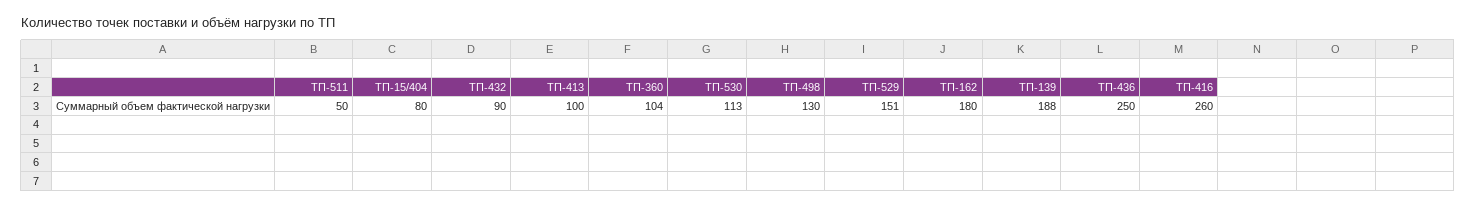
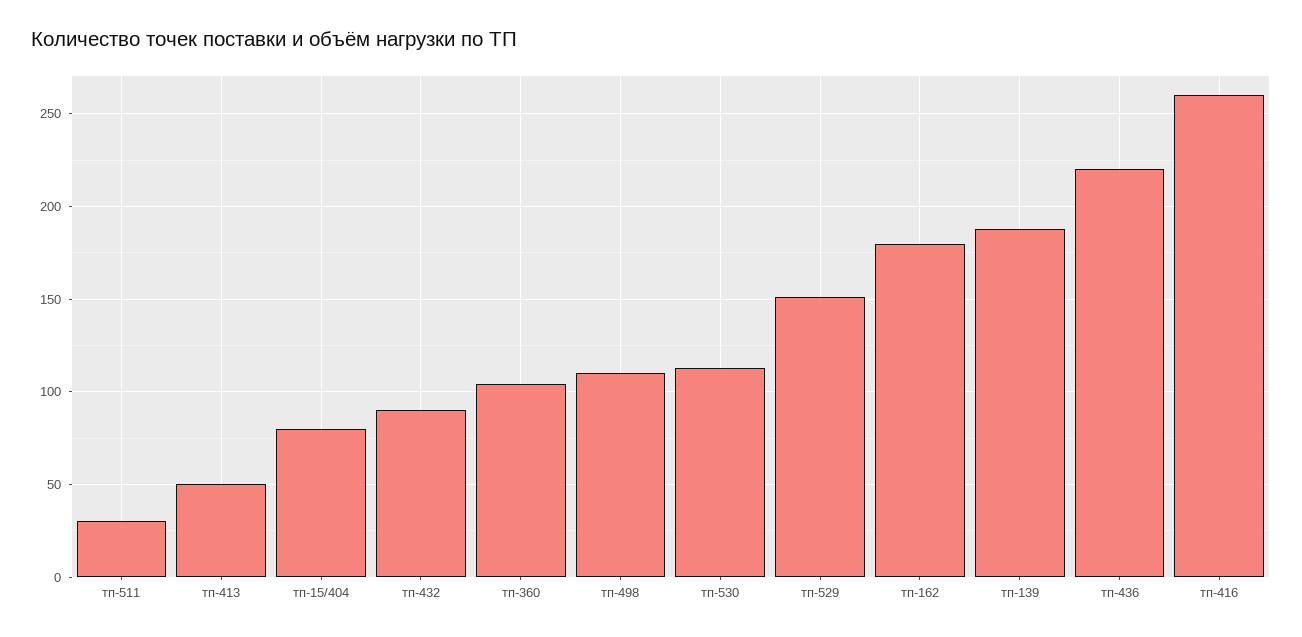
ТП-511: 50 -> 30
ТП-413: 100 -> 50
ТП-498: 130 -> 110
ТП-436: 250 -> 220

